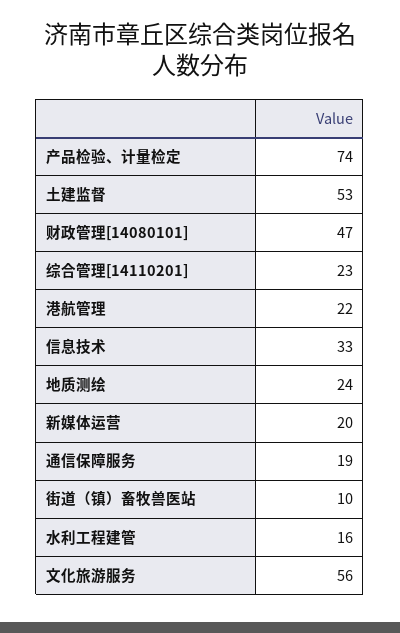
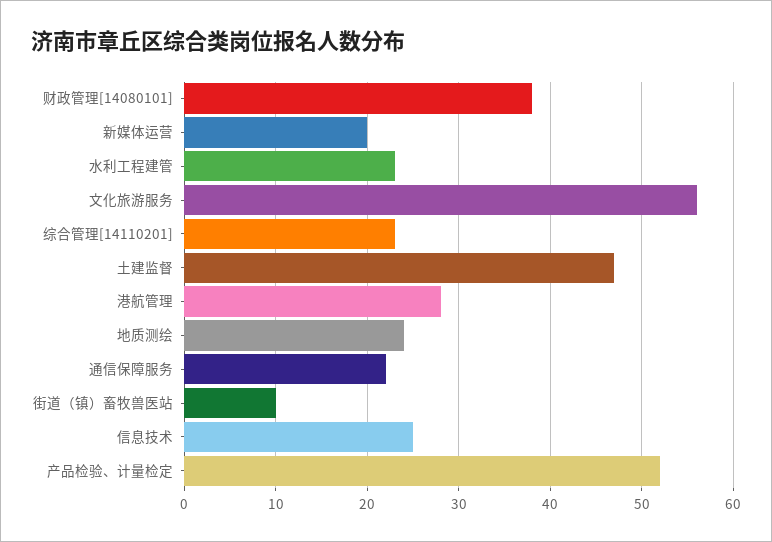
产品检验、计量检定: 74 -> 52
土建监督: 53 -> 47
财政管理[14080101]: 47 -> 38
港航管理: 22 -> 28
信息技术: 33 -> 25
通信保障服务: 19 -> 22
水利工程建管: 16 -> 23

